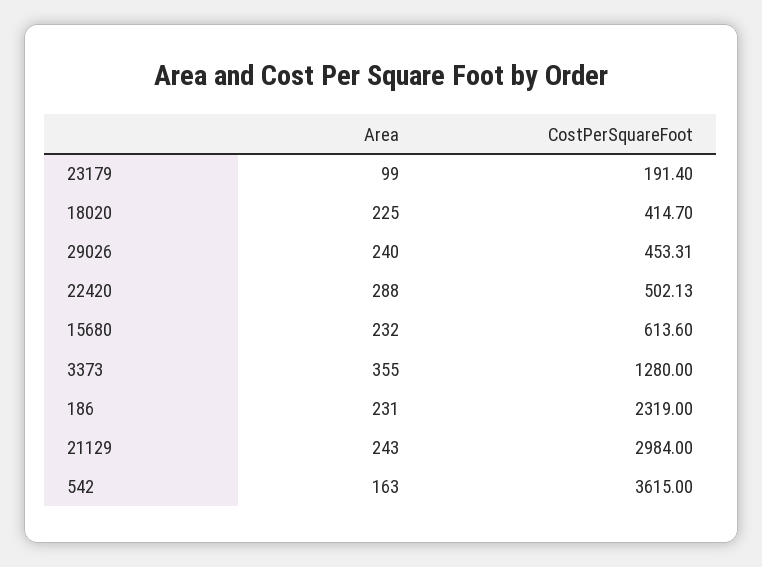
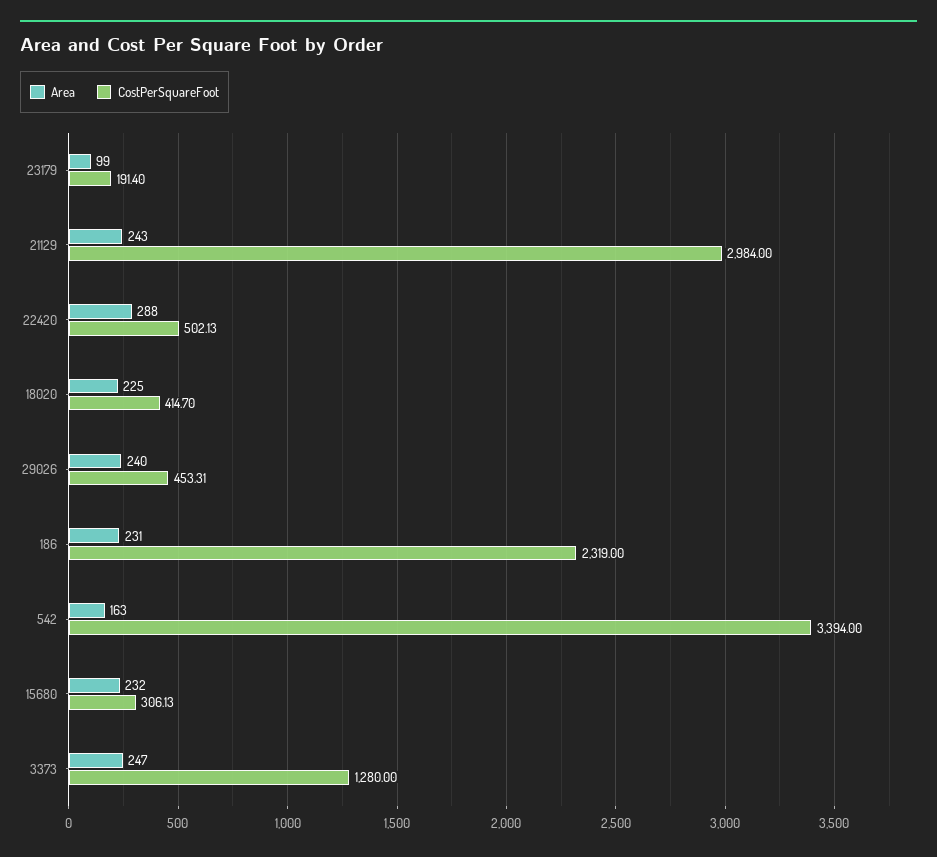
CostPerSquareFoot, 15680: 613.6 -> 306.13
Area, 3373: 355 -> 247
CostPerSquareFoot, 542: 3615 -> 3394

